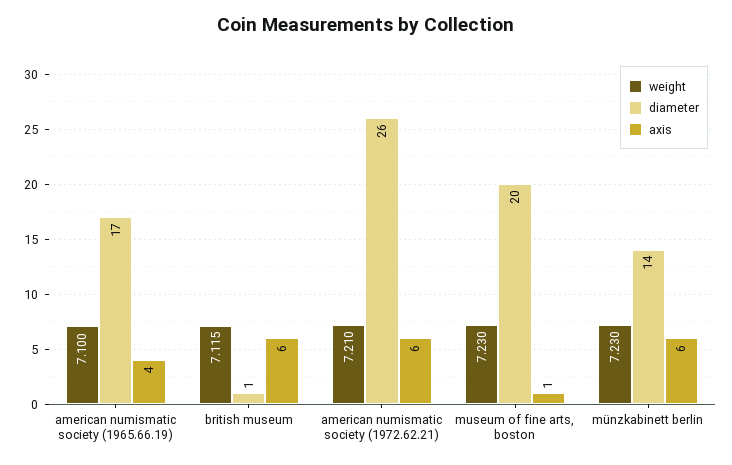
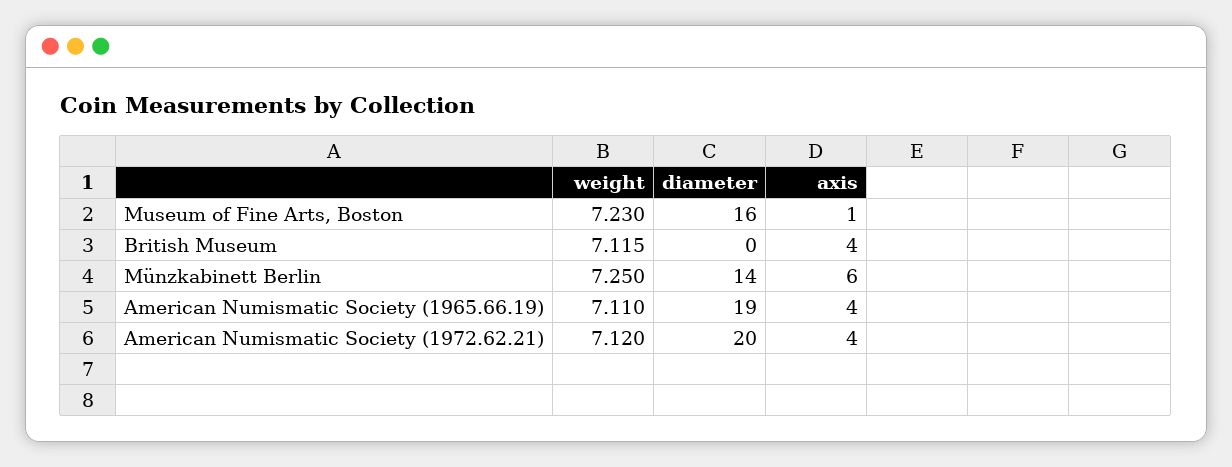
weight, american numismatic society (1965.66.19): 7.1 -> 7.11
diameter, american numismatic society (1965.66.19): 17 -> 19
diameter, british museum: 1 -> 0
axis, british museum: 6 -> 4
weight, american numismatic society (1972.62.21): 7.21 -> 7.12
diameter, american numismatic society (1972.62.21): 26 -> 20
axis, american numismatic society (1972.62.21): 6 -> 4
diameter, museum of fine arts, boston: 20 -> 16
weight, münzkabinett berlin: 7.23 -> 7.25

